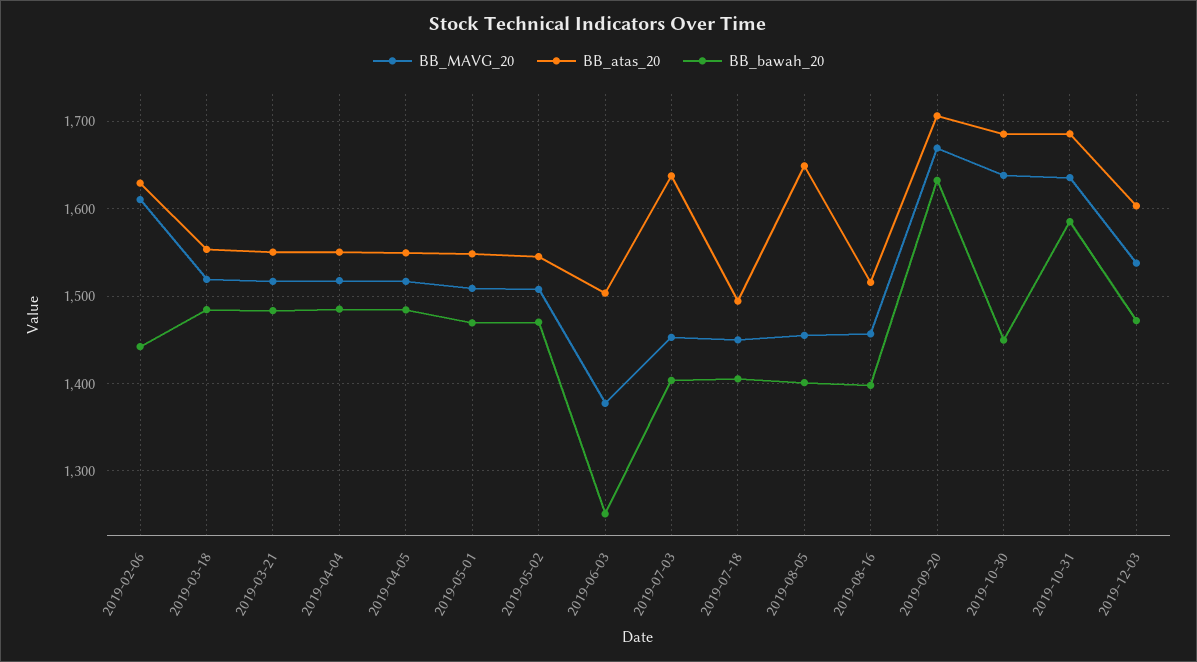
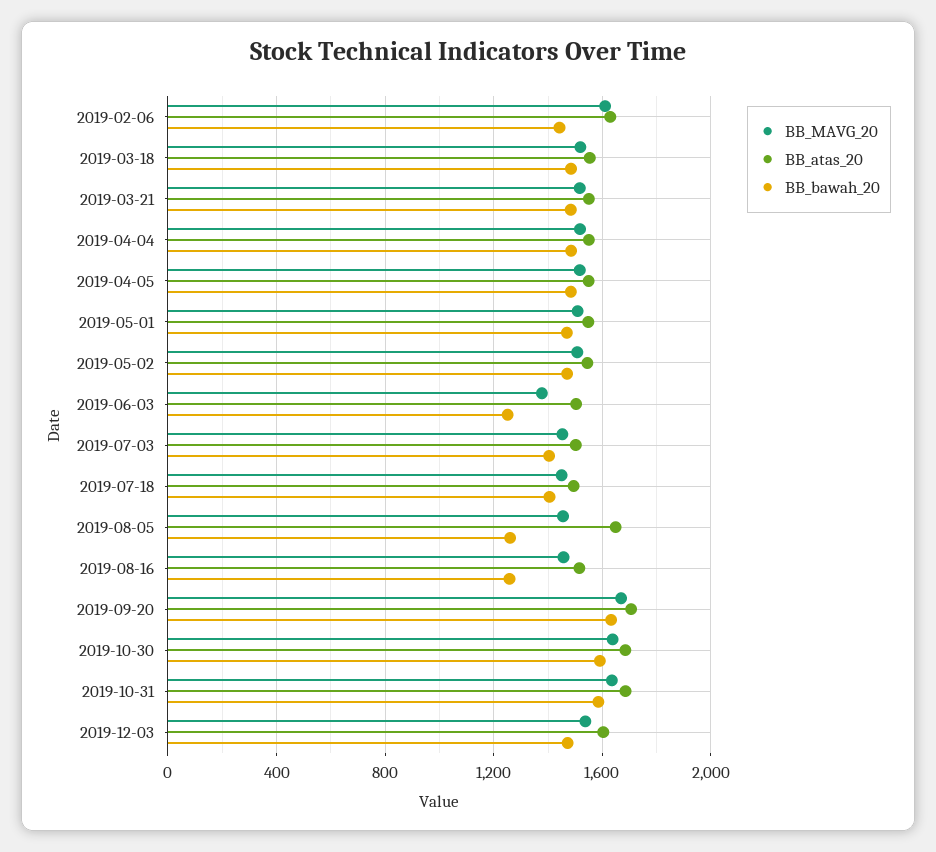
BB_atas_20, 2019-07-03: 1640 -> 1500
BB_bawah_20, 2019-08-05: 1400 -> 1250
BB_bawah_20, 2019-08-16: 1400 -> 1250
BB_bawah_20, 2019-10-30: 1450 -> 1600

